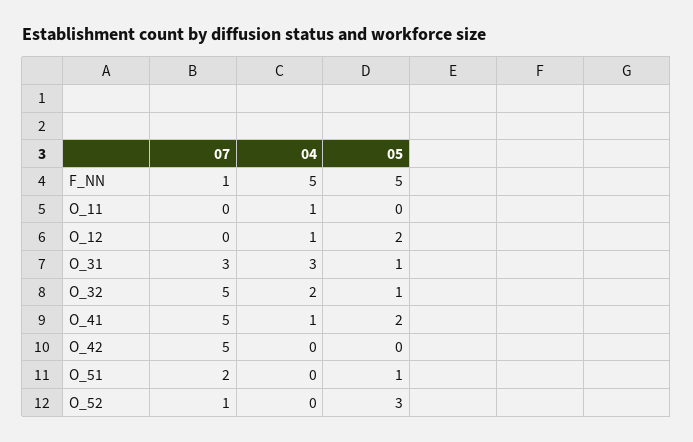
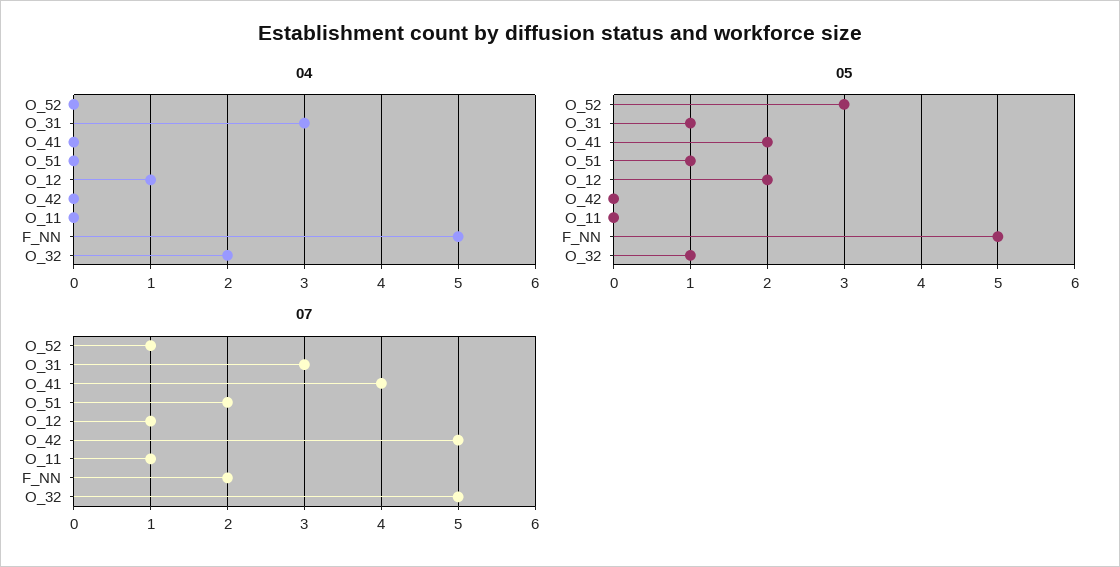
07, F_NN: 1 -> 2
07, O_11: 0 -> 1
04, O_11: 1 -> 0
07, O_12: 0 -> 1
07, O_41: 5 -> 4
04, O_41: 1 -> 0

